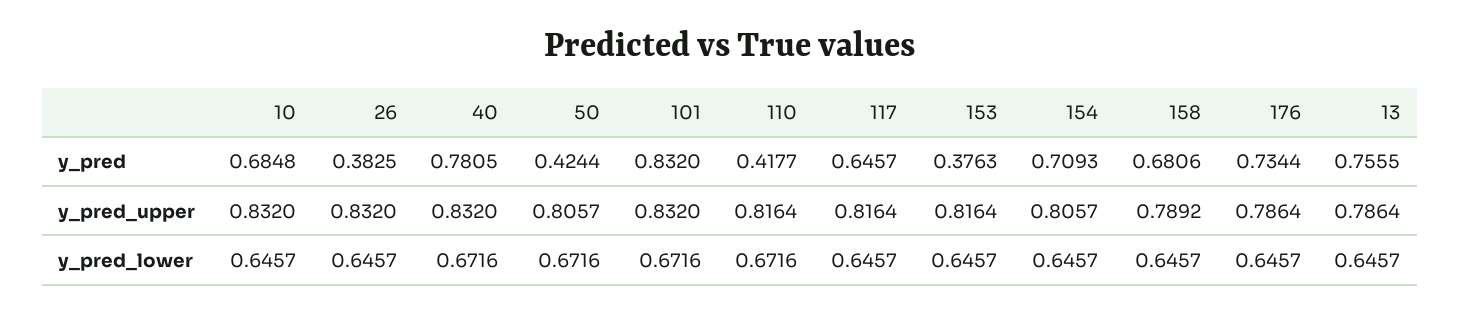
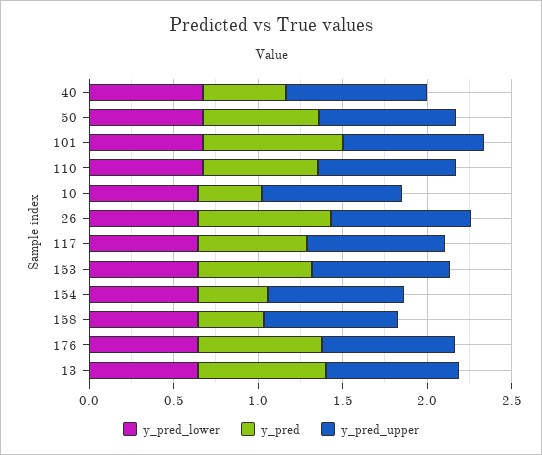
y_pred, 10: 0.6848 -> 0.4
y_pred, 26: 0.3825 -> 0.8
y_pred, 40: 0.7805 -> 0.5
y_pred, 50: 0.4244 -> 0.7
y_pred, 110: 0.4177 -> 0.7
y_pred, 153: 0.3763 -> 0.7
y_pred, 154: 0.7093 -> 0.4
y_pred, 158: 0.6806 -> 0.4

